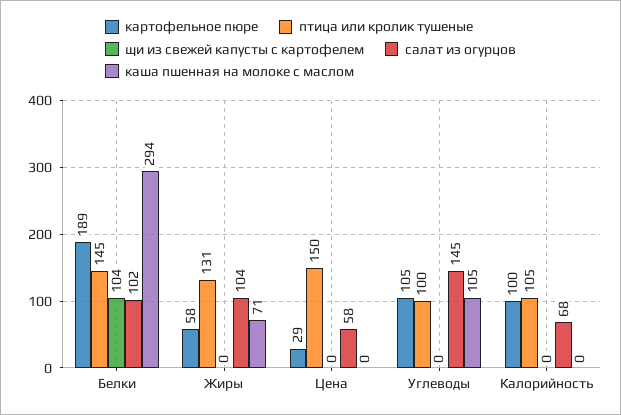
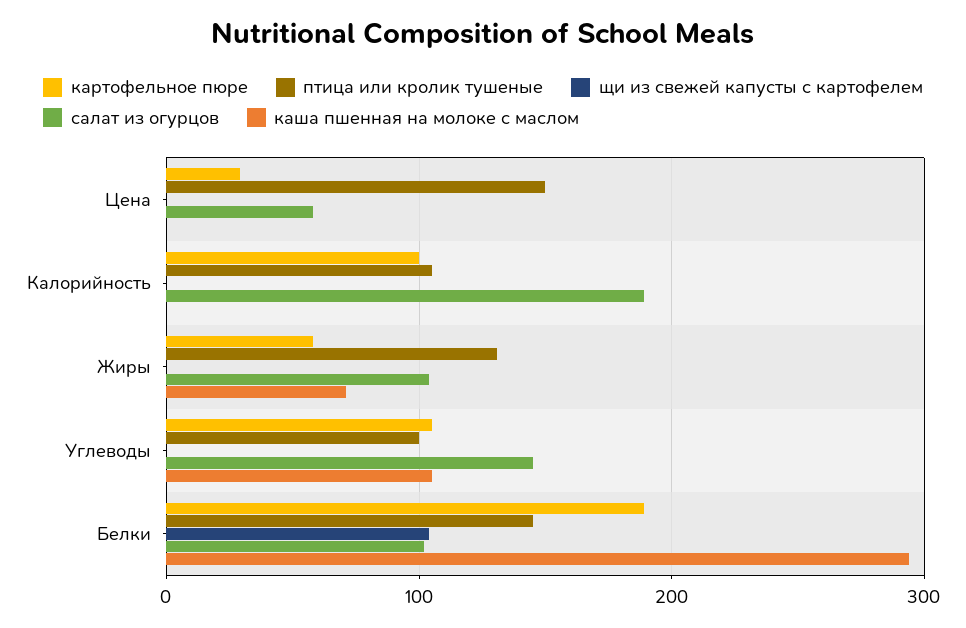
салат из огурцов, Калорийность: 68 -> 190

